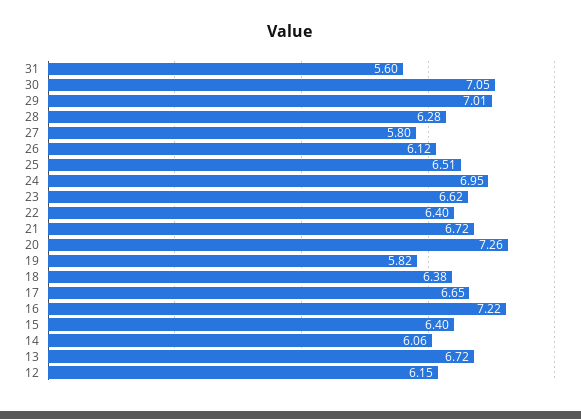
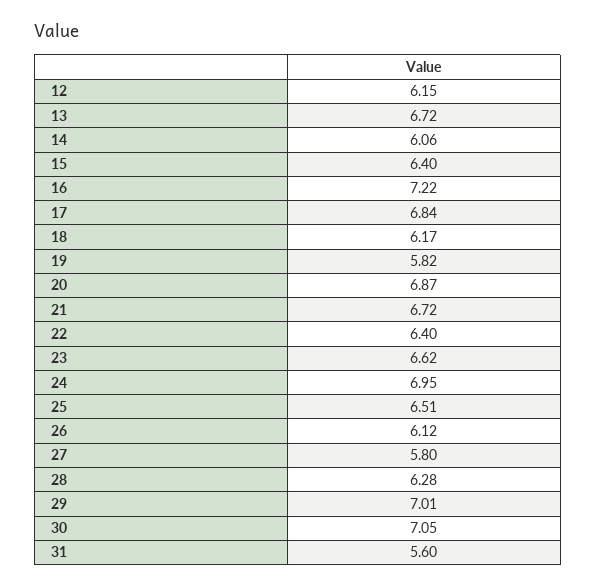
20: 7.26 -> 6.87
18: 6.38 -> 6.17
17: 6.65 -> 6.84

